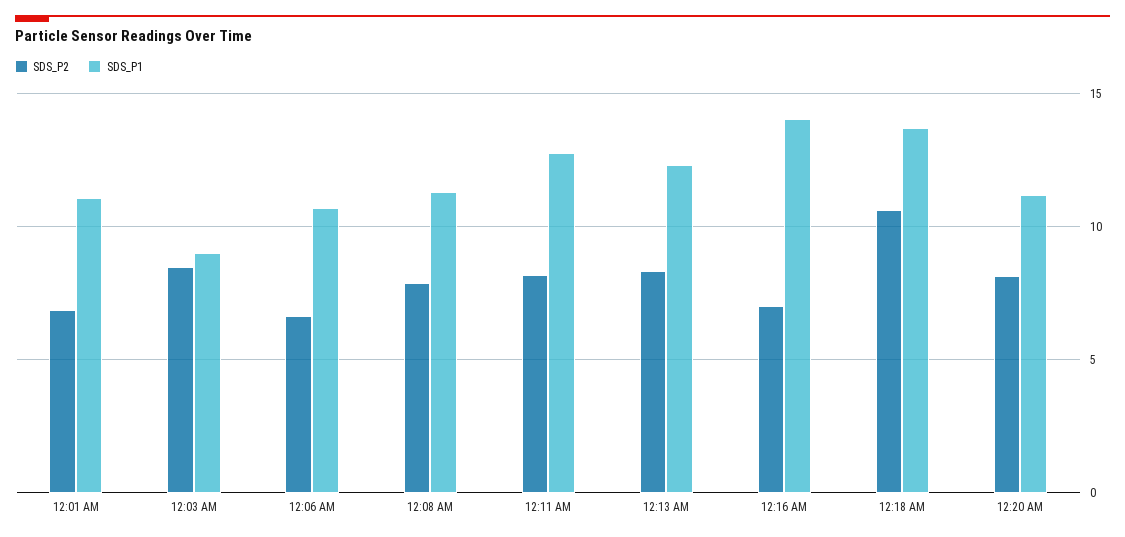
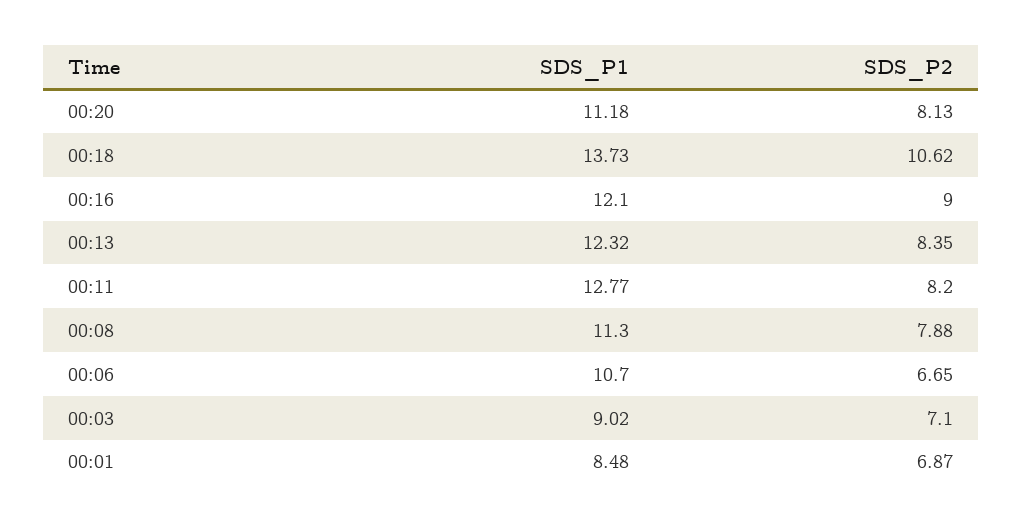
SDS_P1, 12:01 AM: 11 -> 8.48
SDS_P2, 12:03 AM: 8.5 -> 7.1
SDS_P2, 12:16 AM: 7 -> 9
SDS_P1, 12:16 AM: 14 -> 12.1

